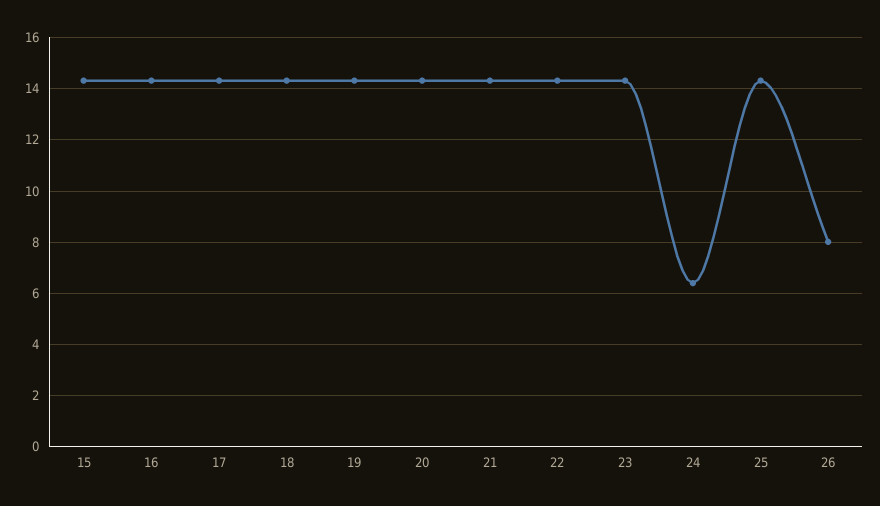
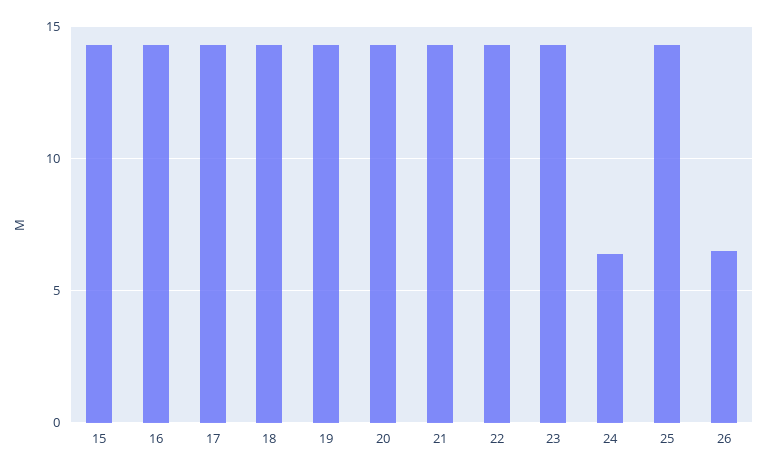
26: 8 -> 6.5

